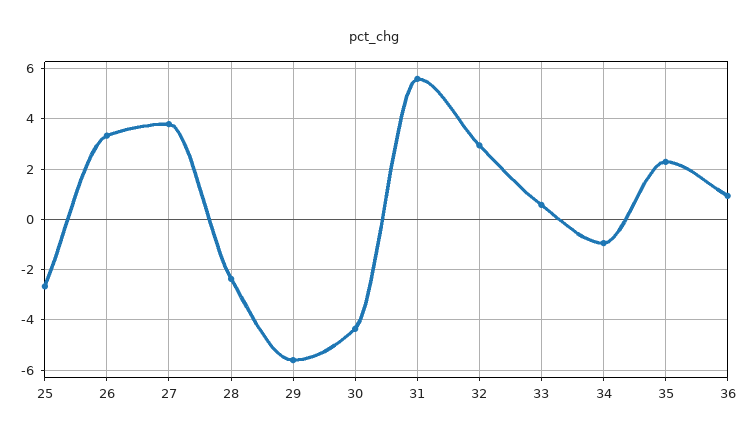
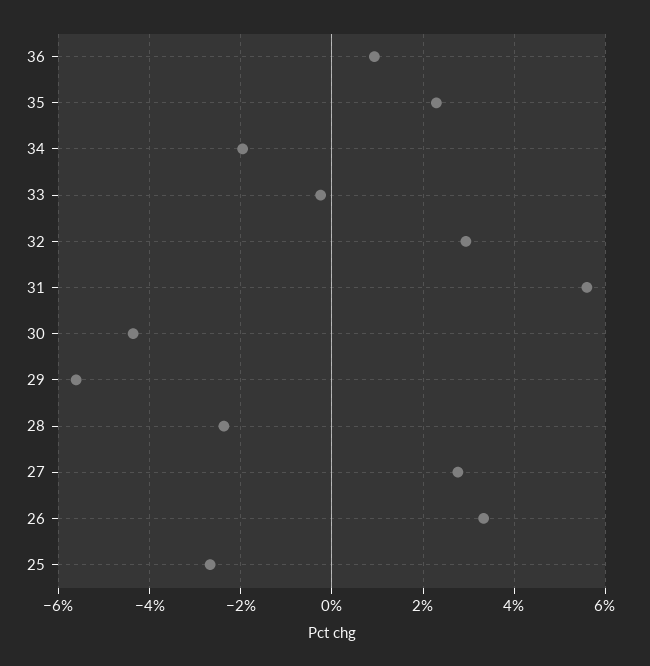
27: 3.75 -> 2.8
33: 0.5 -> -0.2
34: -1 -> -2

